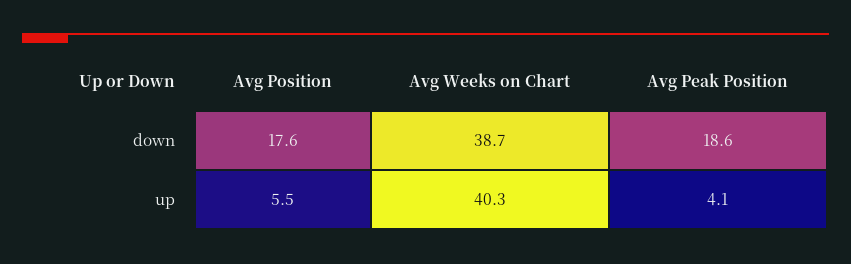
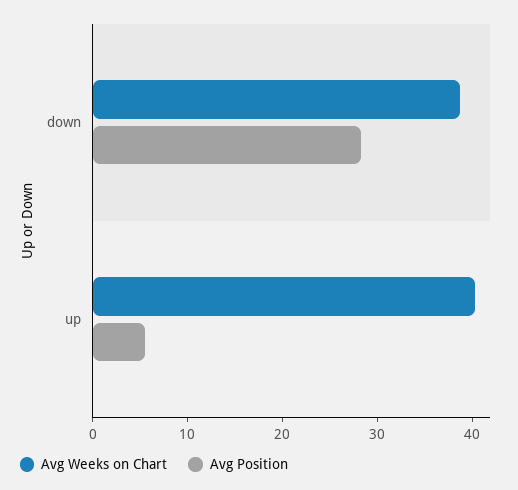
Avg Position, down: 17.6 -> 28
Avg Peak Position, down: 18.6 -> none
Avg Peak Position, up: 4.1 -> none

